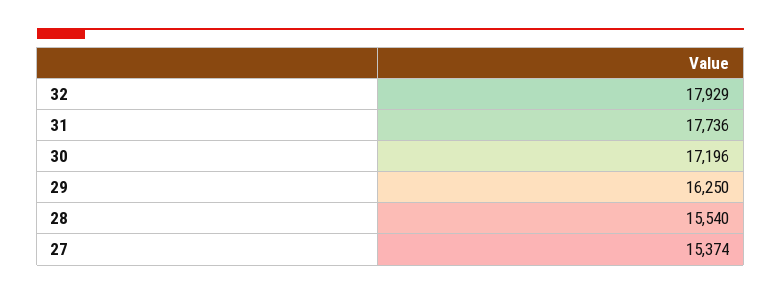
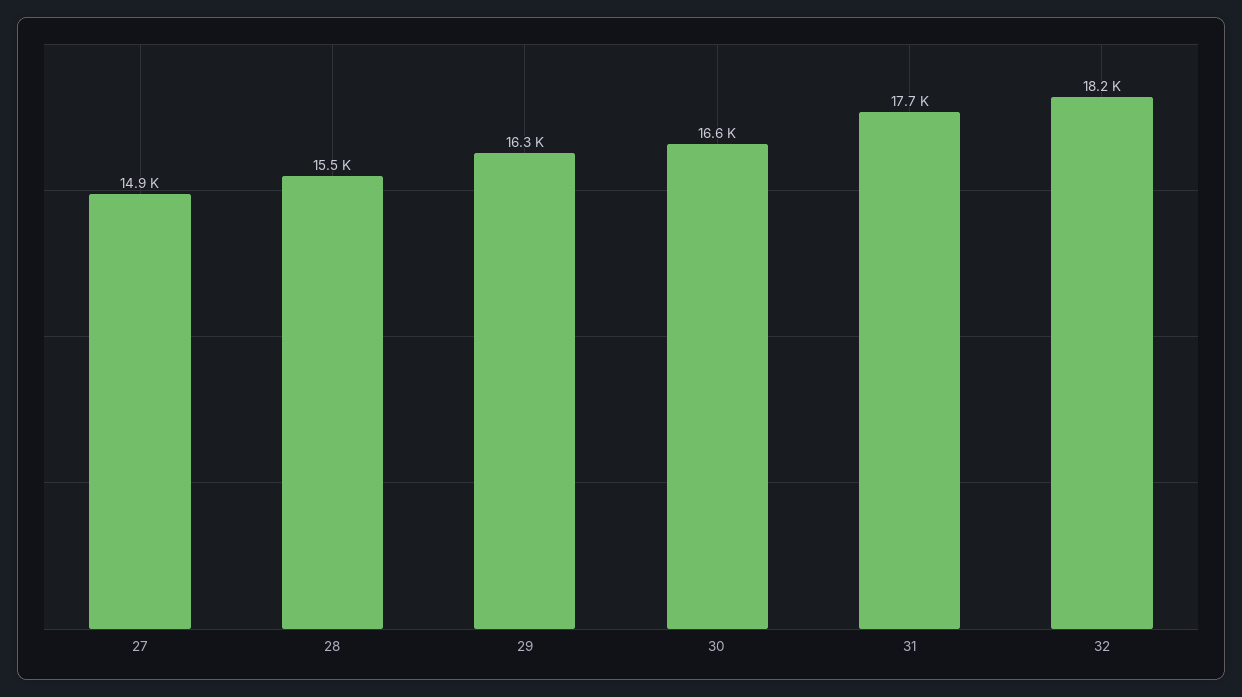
32: 17929 -> 18200
30: 17196 -> 16600
27: 15374 -> 14900

